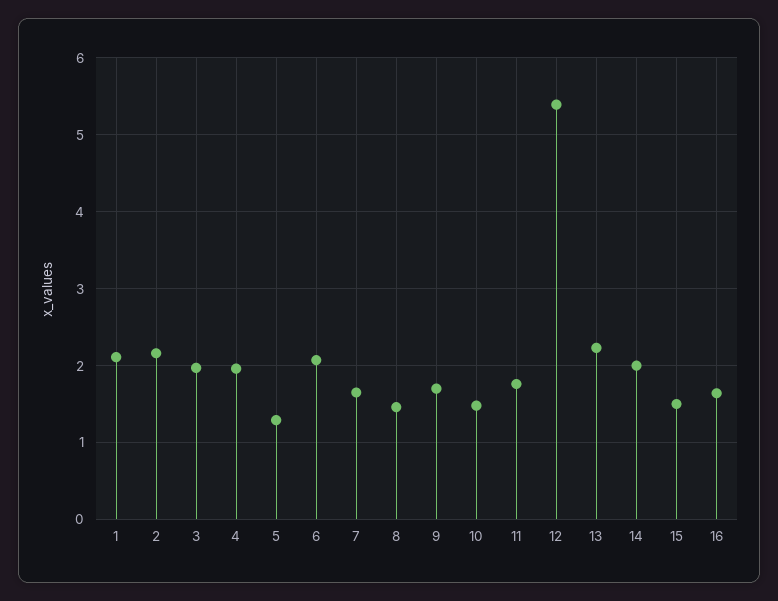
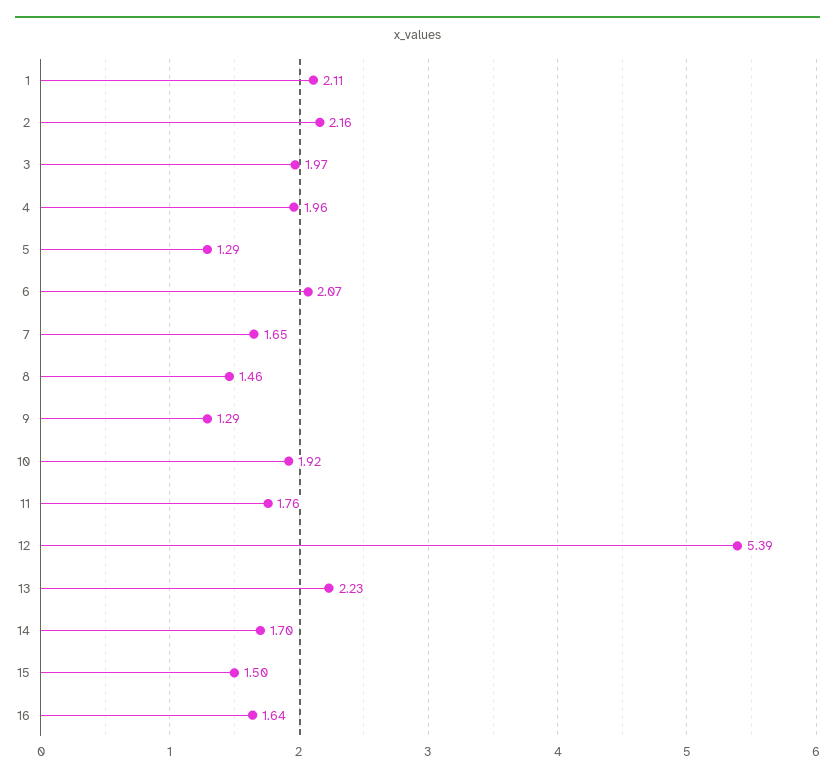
9: 1.7 -> 1.29
10: 1.5 -> 1.92
14: 2 -> 1.7

